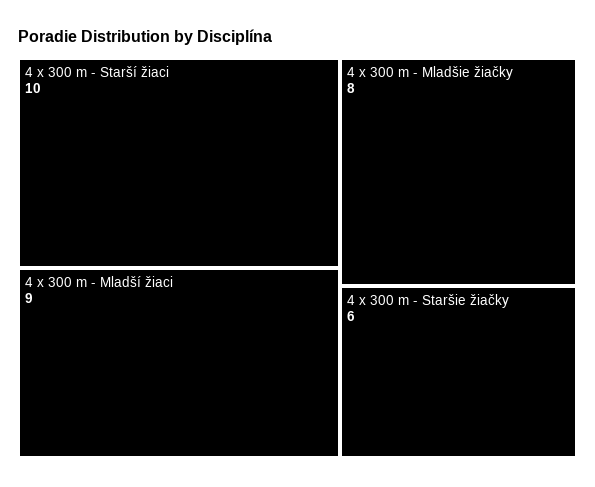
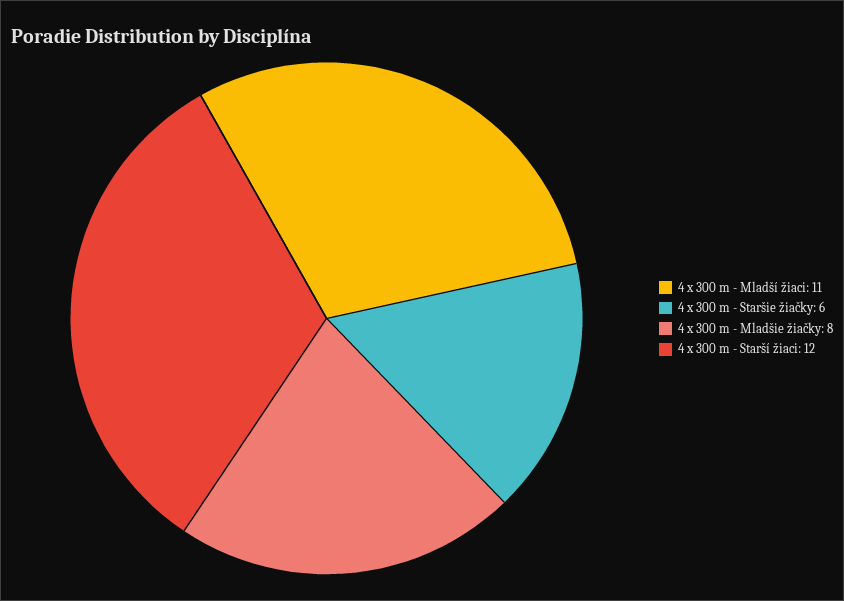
4 x 300 m - Starší žiaci: 10 -> 12
4 x 300 m - Mladší žiaci: 9 -> 11

